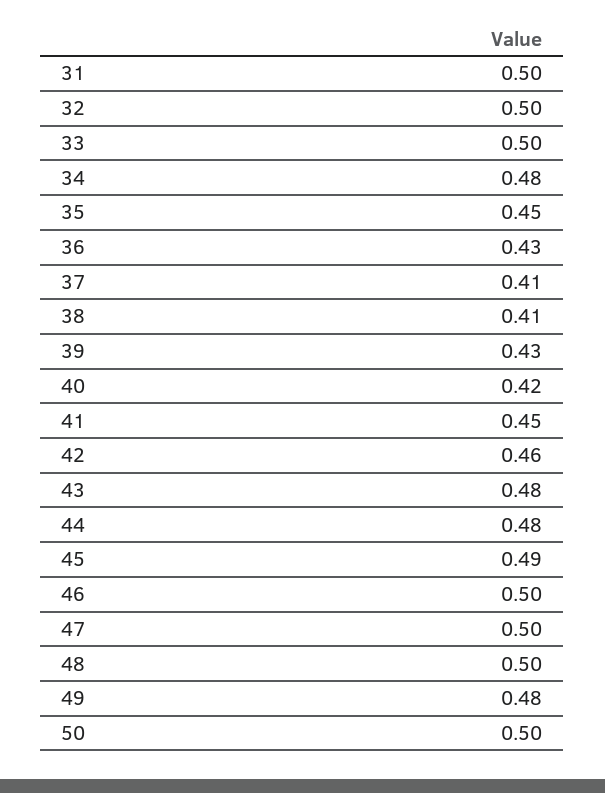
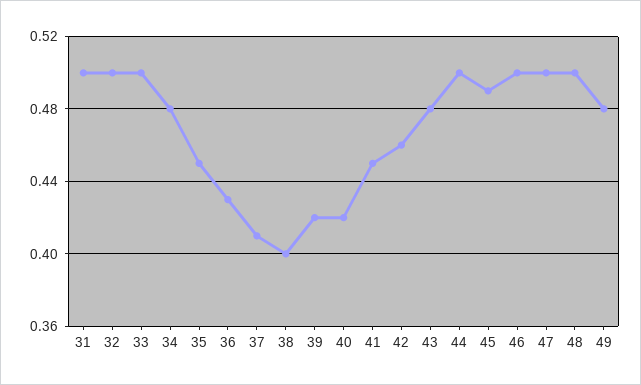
38: 0.41 -> 0.4
39: 0.43 -> 0.42
44: 0.48 -> 0.5
50: 0.5 -> none

